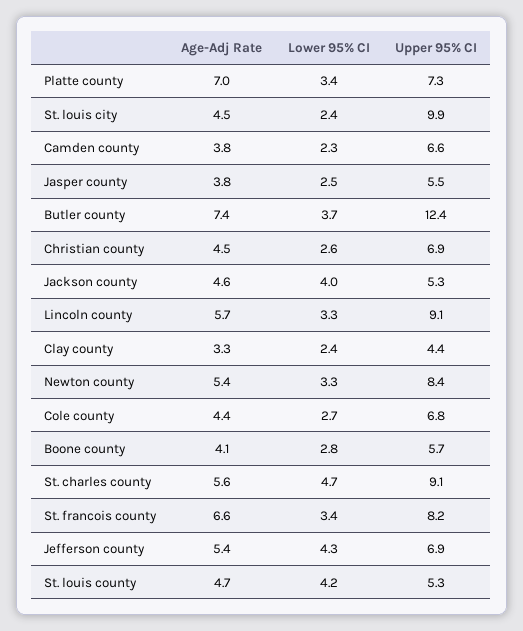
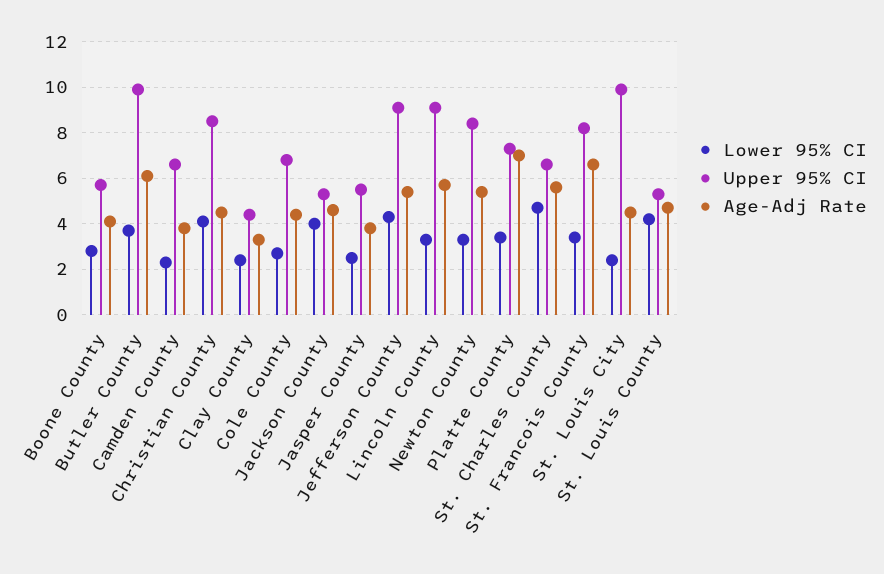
Age-Adj Rate, Butler county: 7.4 -> 6
Upper 95% CI, Butler county: 12.4 -> 10
Lower 95% CI, Christian county: 2.6 -> 4
Upper 95% CI, Christian county: 6.9 -> 8.5
Upper 95% CI, St. charles county: 9.1 -> 6.5
Upper 95% CI, Jefferson county: 6.9 -> 9

